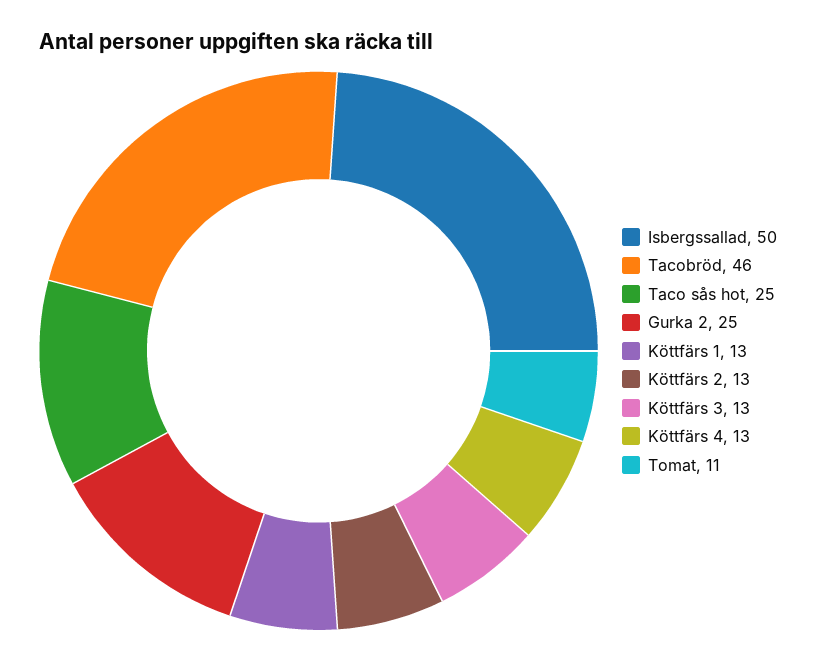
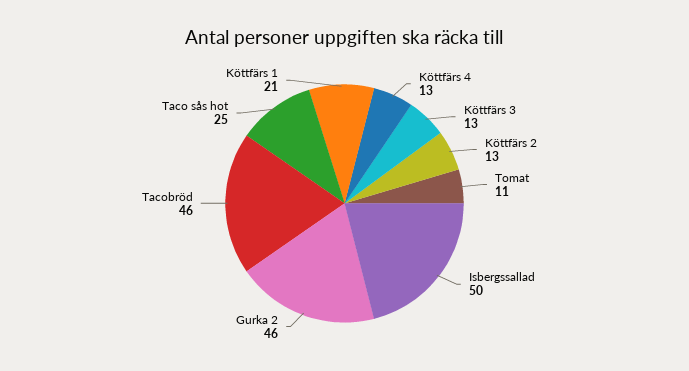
Gurka 2: 25 -> 46
Köttfärs 1: 13 -> 21

